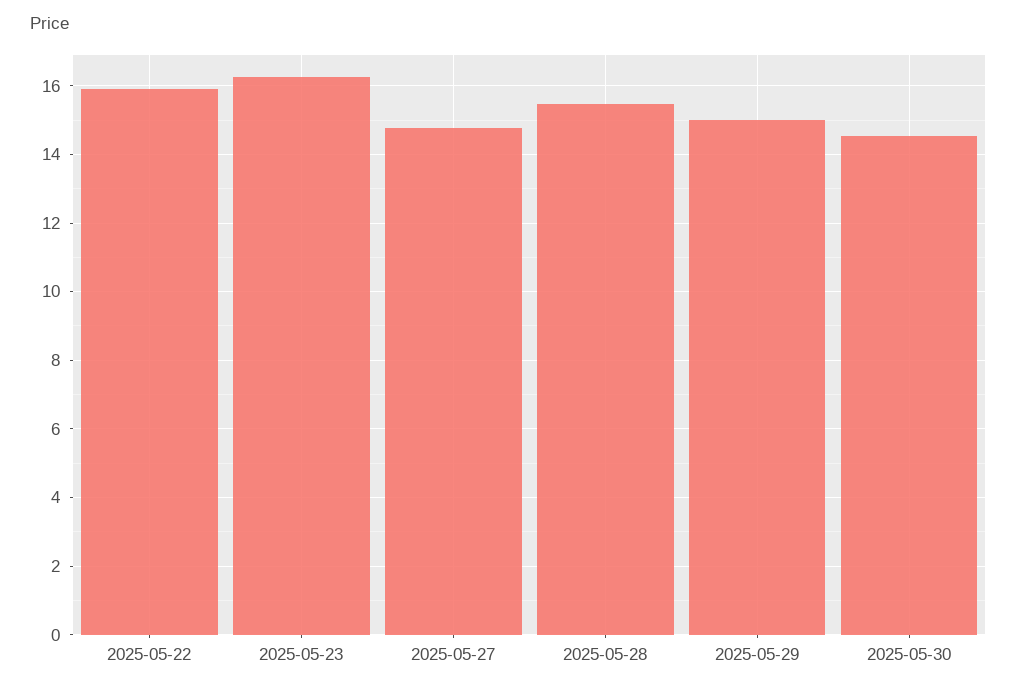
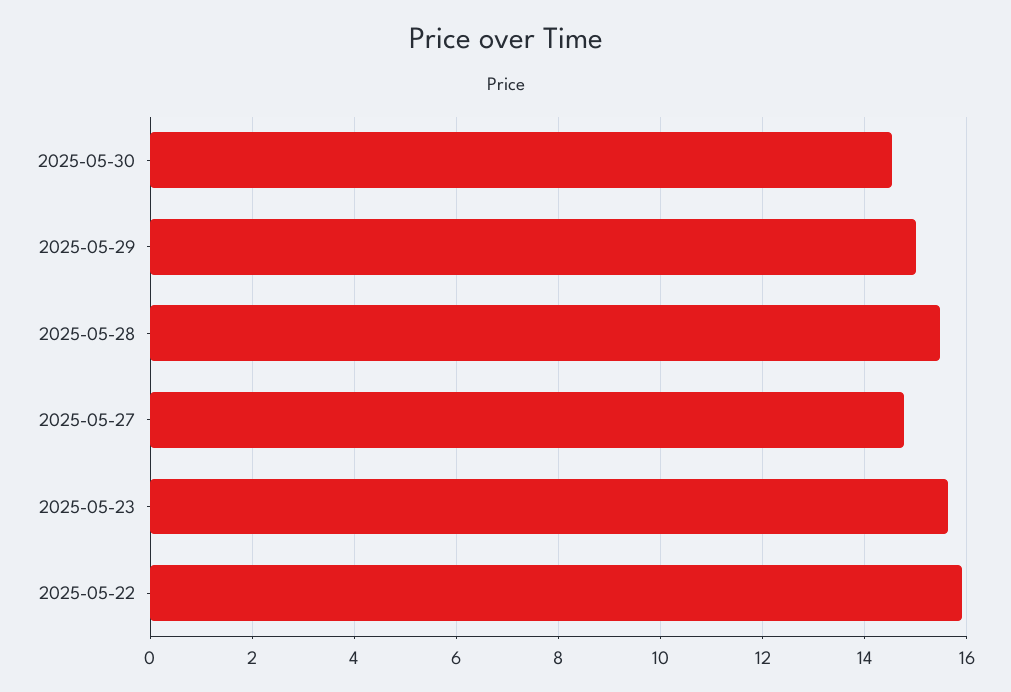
2025-05-23: 16.2 -> 15.6

